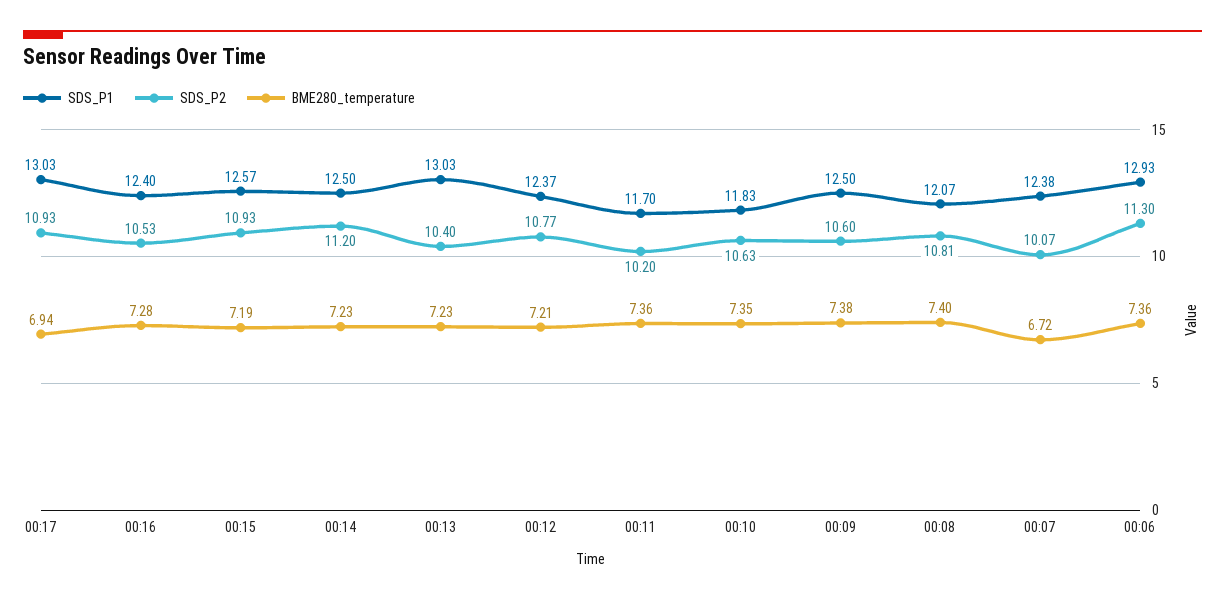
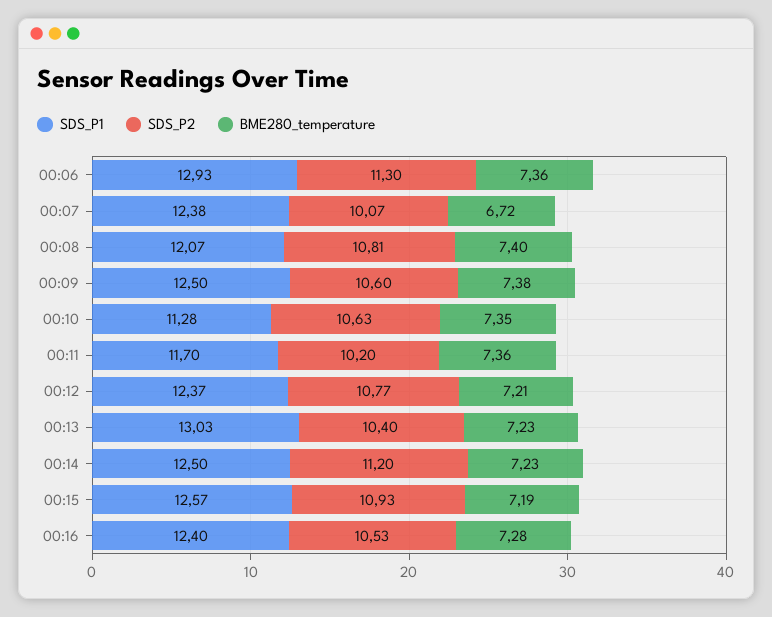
SDS_P1, 00:17: 13.03 -> none
SDS_P2, 00:17: 10.93 -> none
BME280_temperature, 00:17: 6.94 -> none
SDS_P1, 00:10: 11.83 -> 11.28

